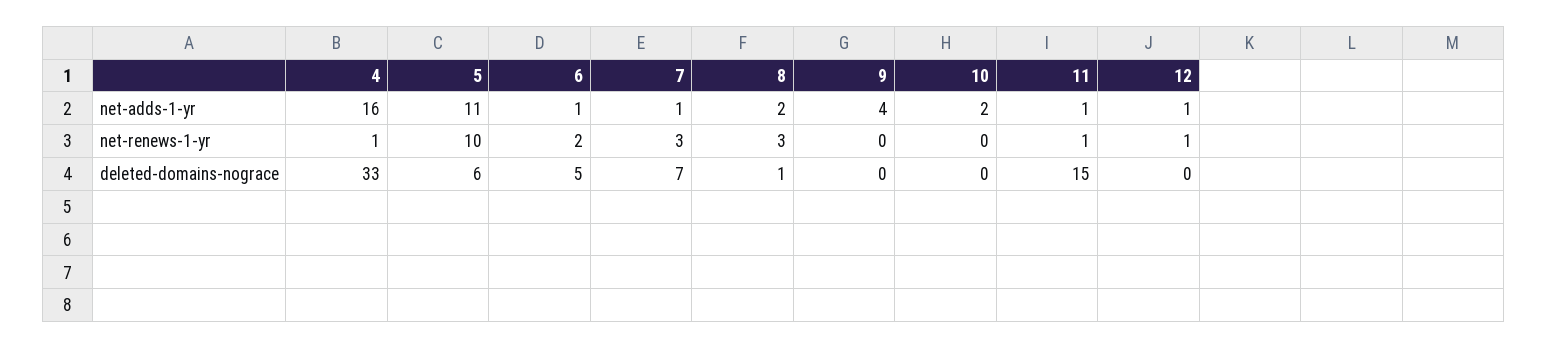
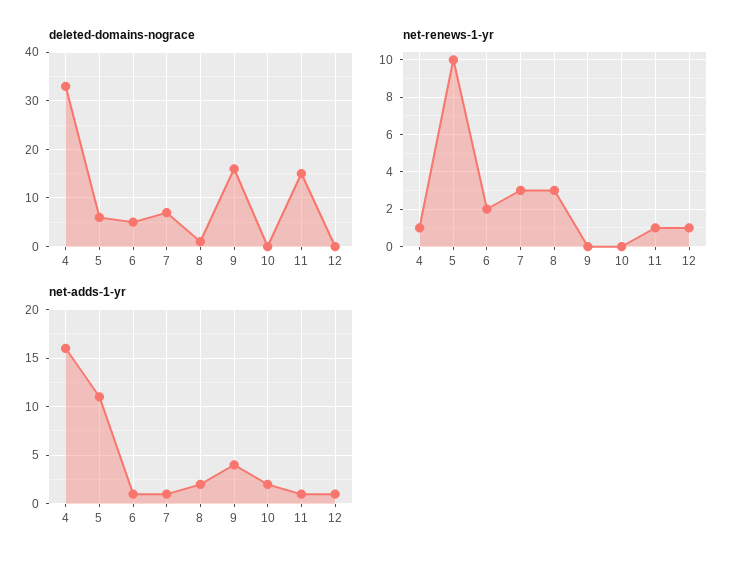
deleted-domains-nograce, 9: 0 -> 15

